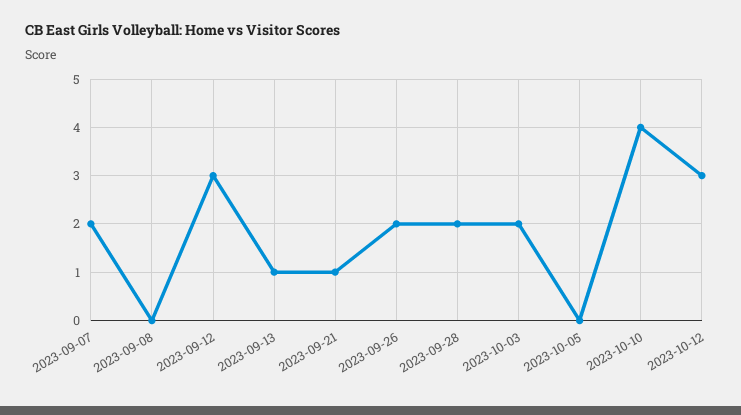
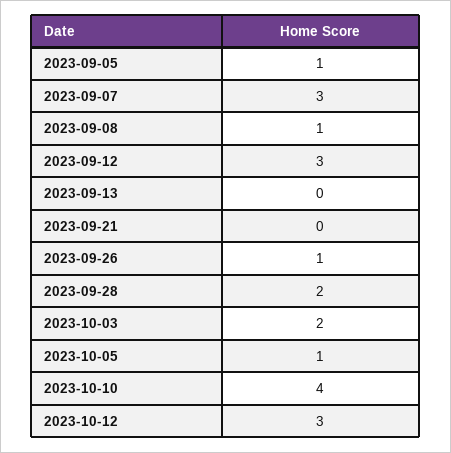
2023-09-07: 2 -> 3
2023-09-08: 0 -> 1
2023-09-13: 1 -> 0
2023-09-21: 1 -> 0
2023-09-26: 2 -> 1
2023-10-05: 0 -> 1
2023-09-05: none -> 1

